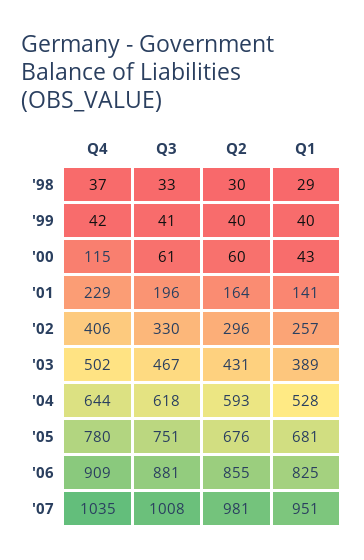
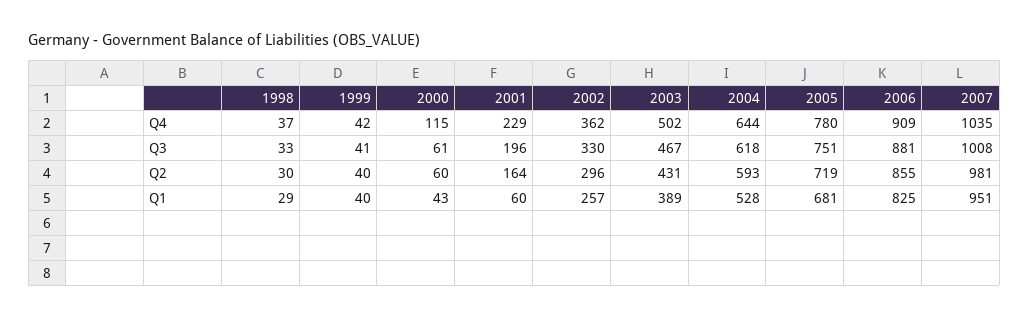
Q1, '01: 141 -> 60
Q4, '02: 406 -> 362
Q2, '05: 676 -> 719

